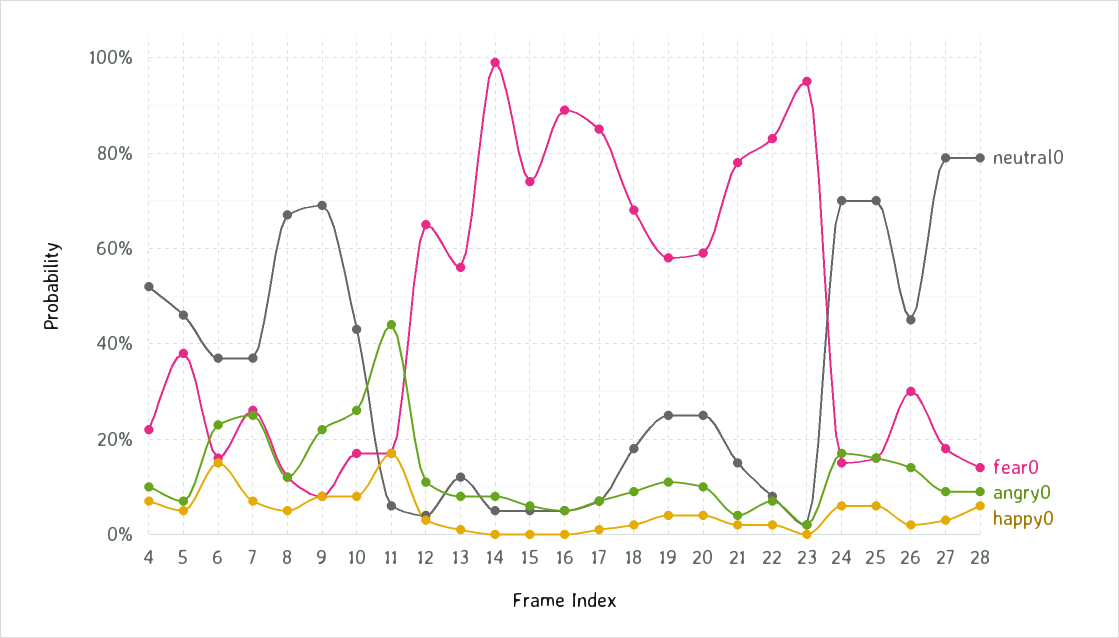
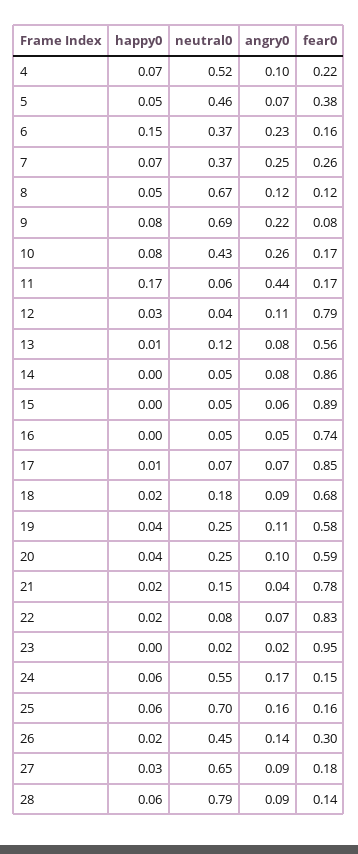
fear0, 12: 0.65 -> 0.79
fear0, 14: 1 -> 0.86
fear0, 15: 0.75 -> 0.89
fear0, 16: 0.9 -> 0.74
neutral0, 24: 0.7 -> 0.55
neutral0, 27: 0.8 -> 0.65

